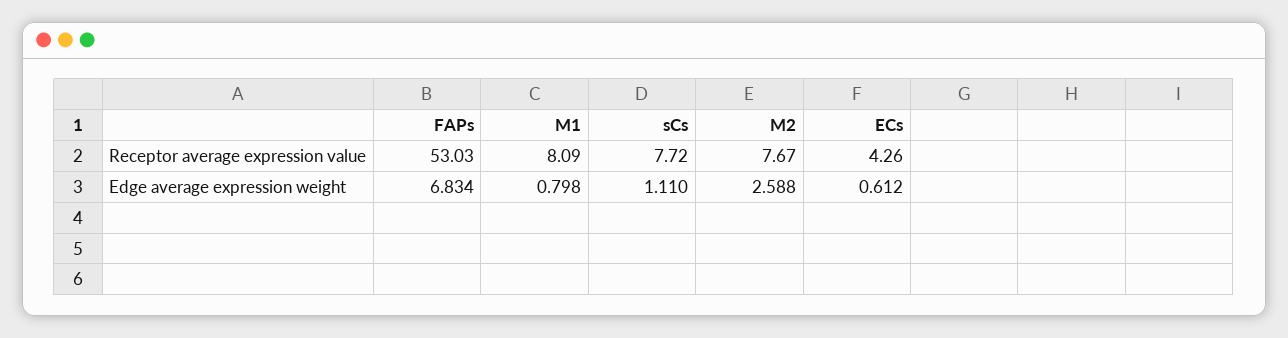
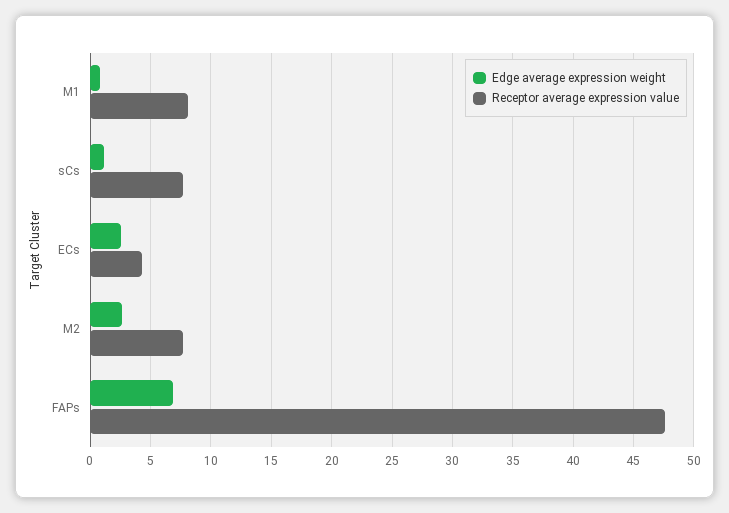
Receptor average expression value, FAPs: 53.03 -> 47.5
Edge average expression weight, ECs: 0.612 -> 2.5

